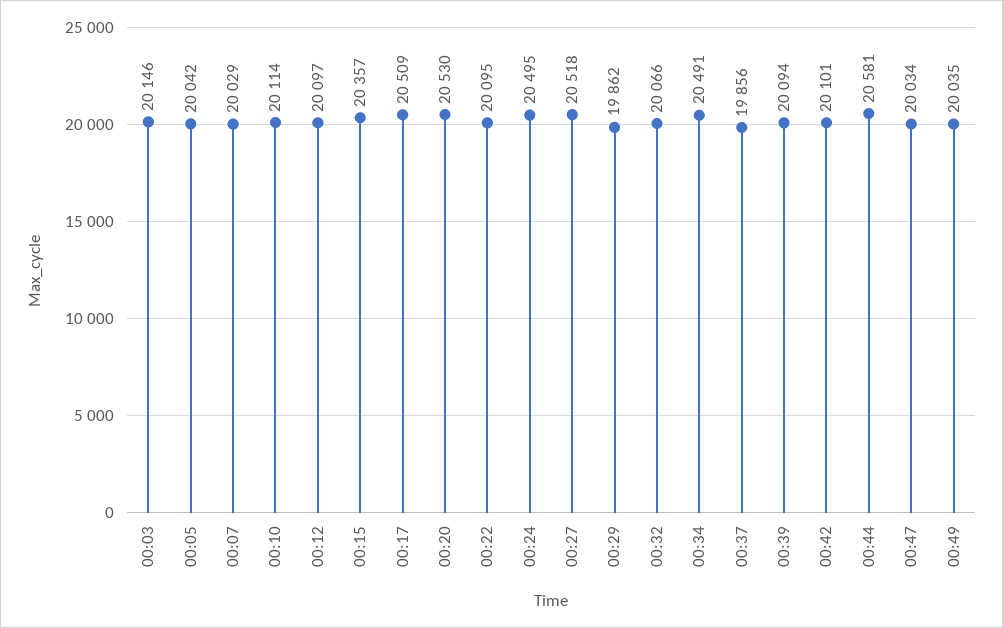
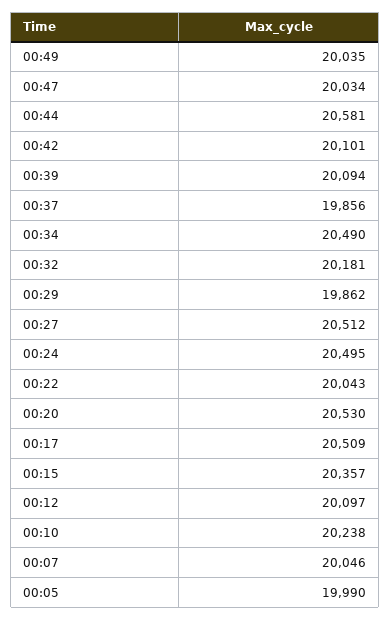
00:03: 20146 -> none
00:05: 20042 -> 19990
00:07: 20029 -> 20046
00:10: 20114 -> 20238
00:22: 20095 -> 20043
00:27: 20518 -> 20512
00:32: 20066 -> 20181
00:34: 20491 -> 20490

